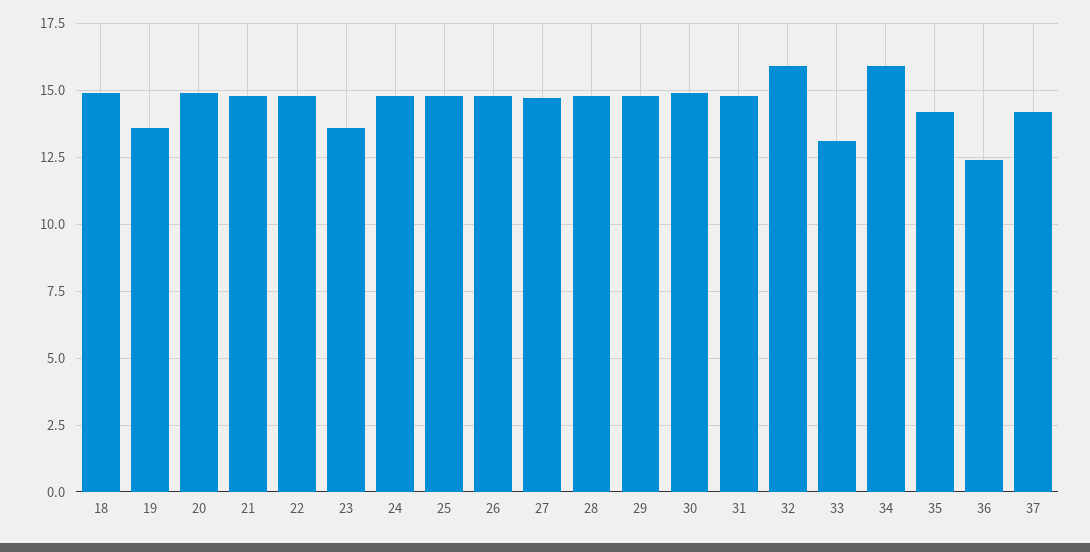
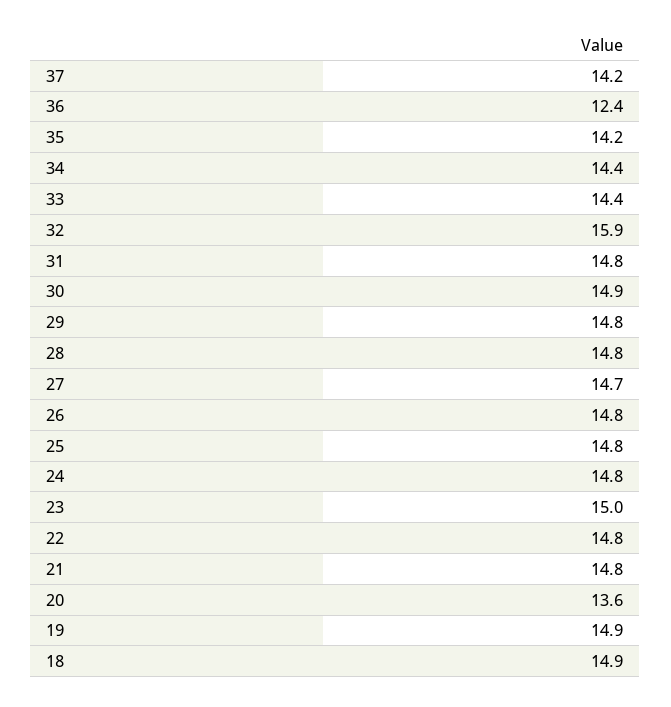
19: 13.5 -> 14.9
20: 15 -> 13.6
23: 13.5 -> 15
33: 13 -> 14.4
34: 16 -> 14.4

